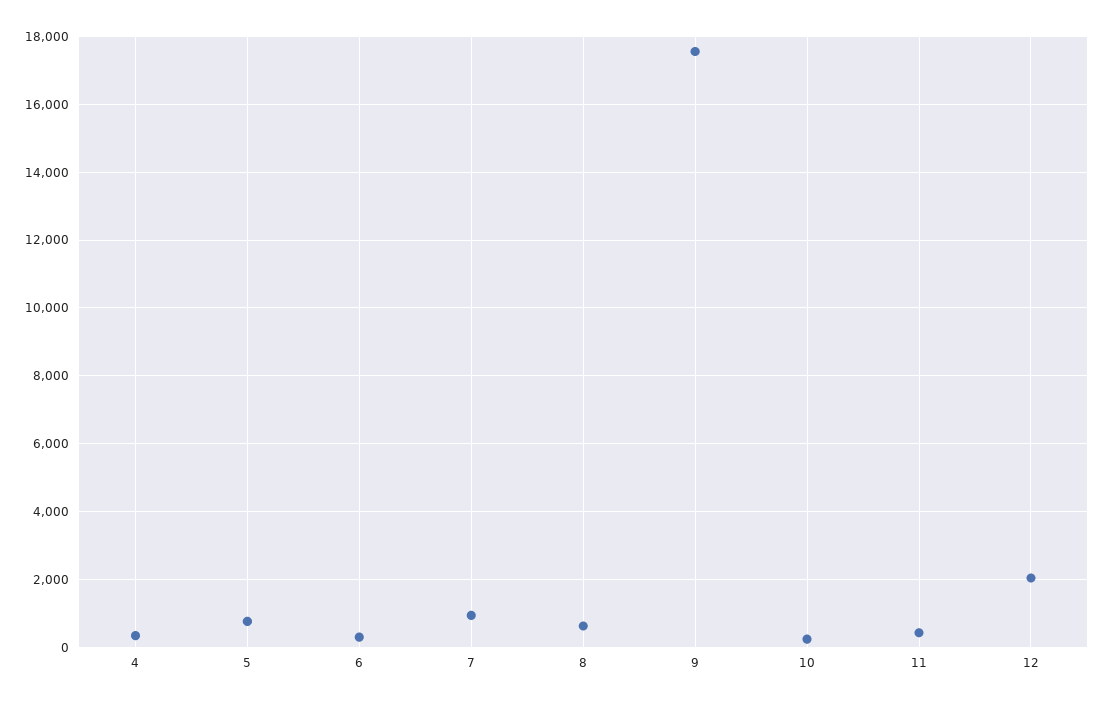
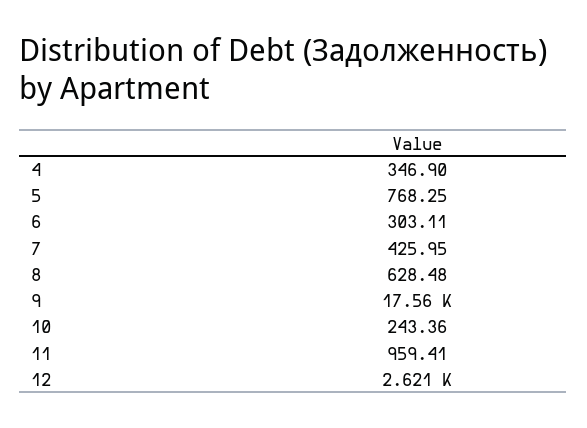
7: 1000 -> 425.95
11: 400 -> 959.41
12: 2000 -> 2621

